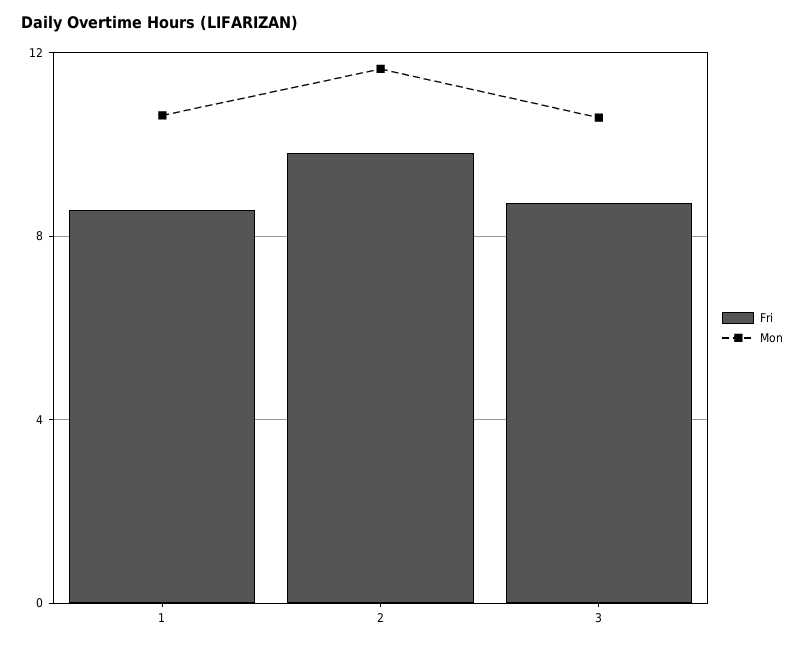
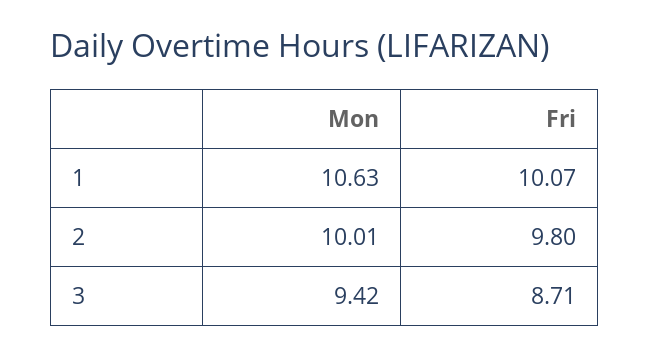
Fri, 1: 8.5 -> 10.07
Mon, 2: 11.5 -> 10.01
Mon, 3: 10.5 -> 9.42

